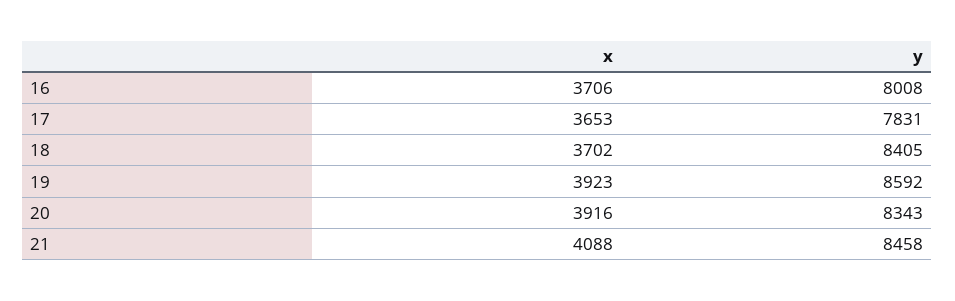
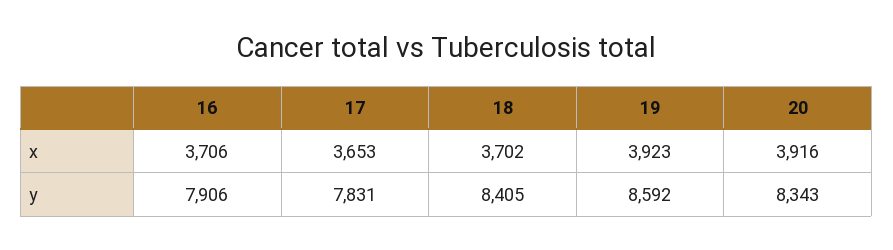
y, 16: 8008 -> 7906
x, 21: 4088 -> none
y, 21: 8458 -> none

